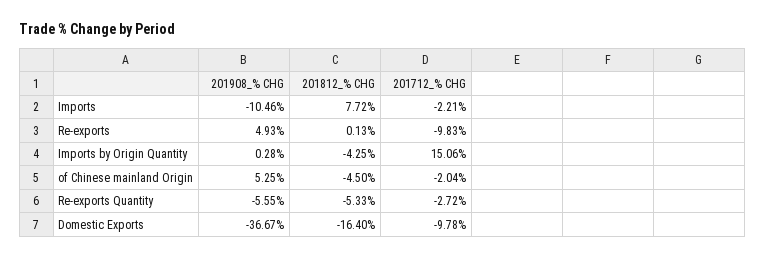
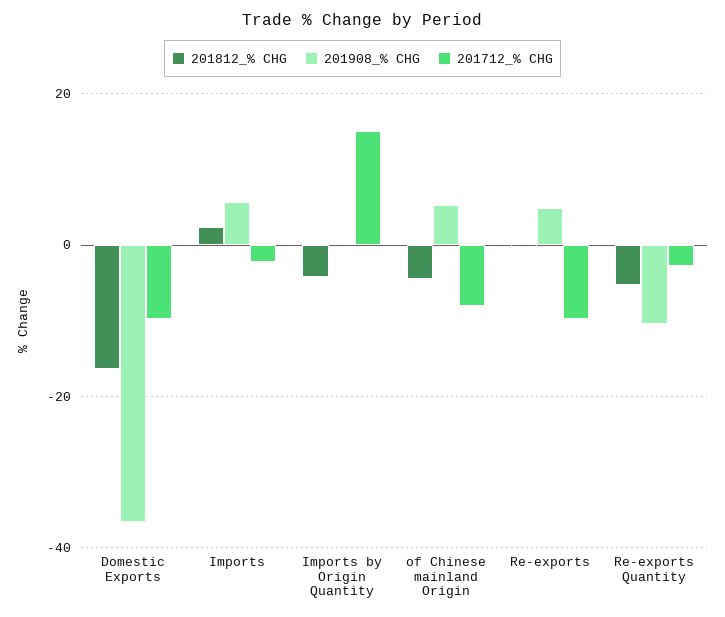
201908_% CHG, Imports: -10.46 -> 6
201812_% CHG, Imports: 7.72 -> 2
201712_% CHG, of Chinese mainland Origin: -2.04 -> -8
201908_% CHG, Re-exports Quantity: -5.55 -> -10

